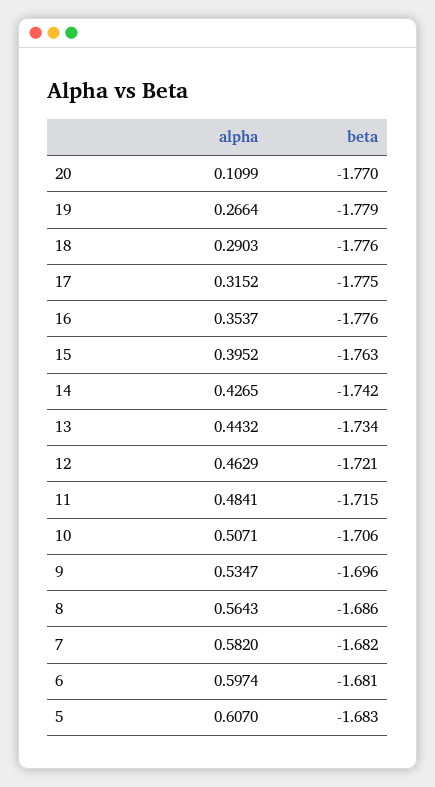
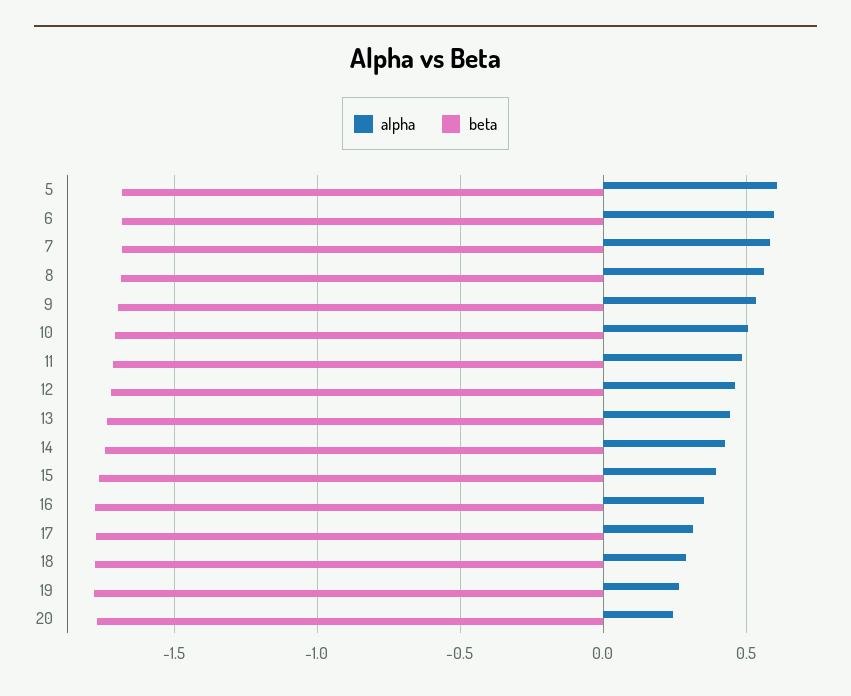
alpha, 20: 0.1099 -> 0.25

